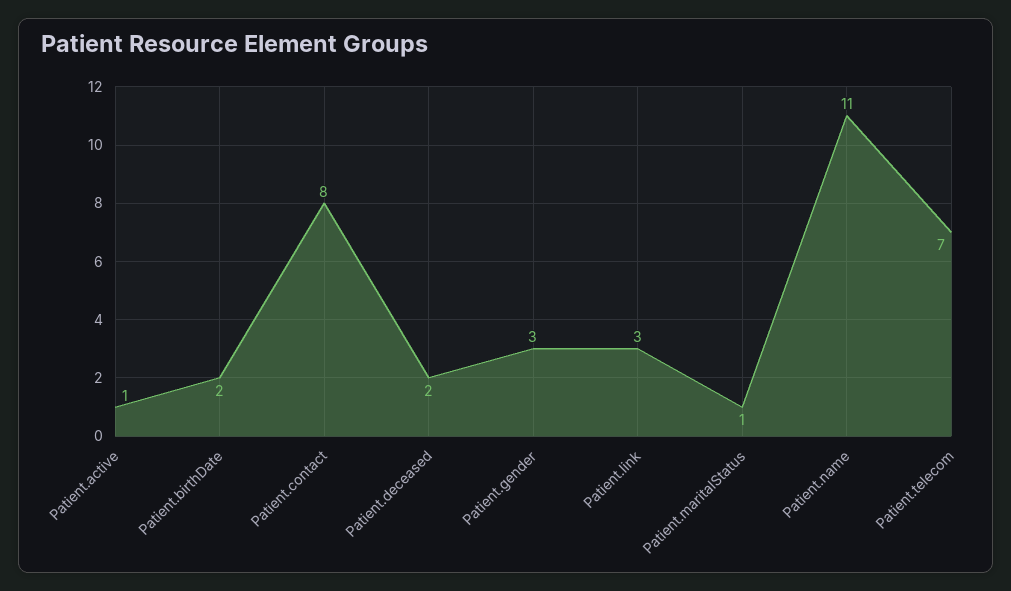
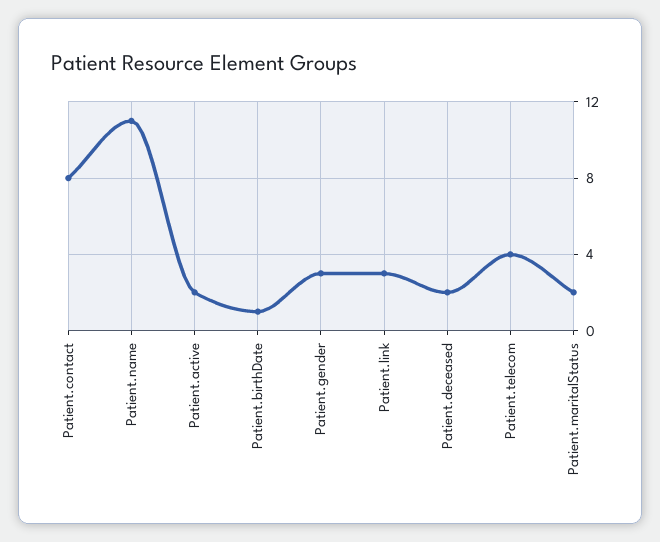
Patient.active: 1 -> 2
Patient.birthDate: 2 -> 1
Patient.maritalStatus: 1 -> 2
Patient.telecom: 7 -> 4

